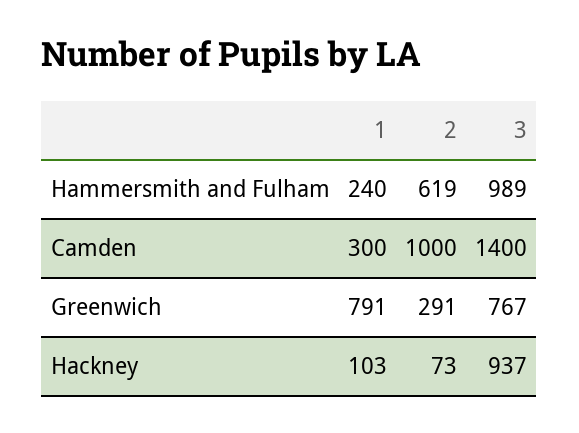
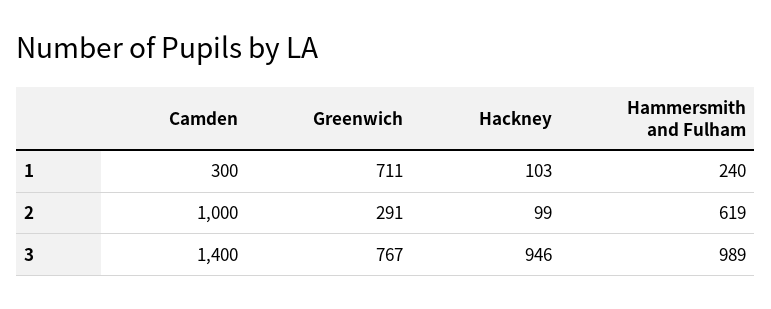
1, Greenwich: 791 -> 711
2, Hackney: 73 -> 99
3, Hackney: 937 -> 946

